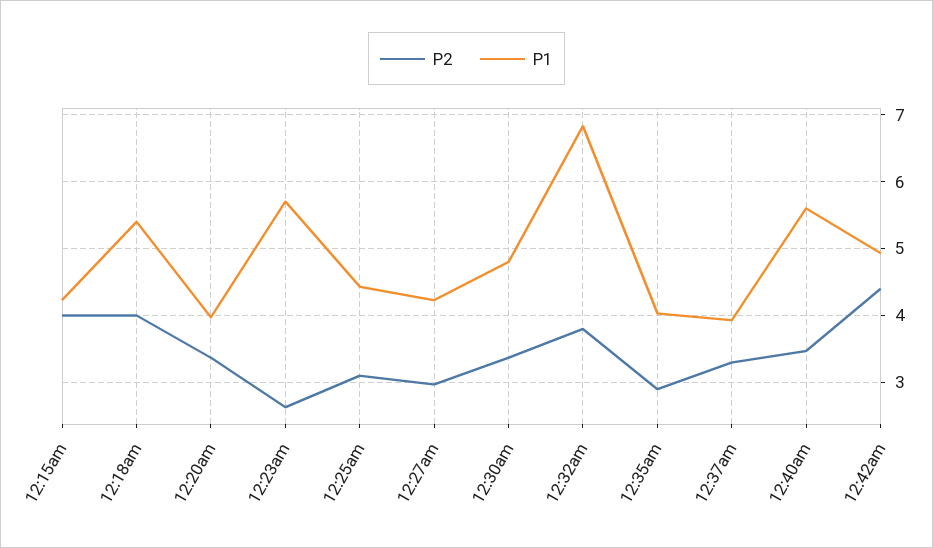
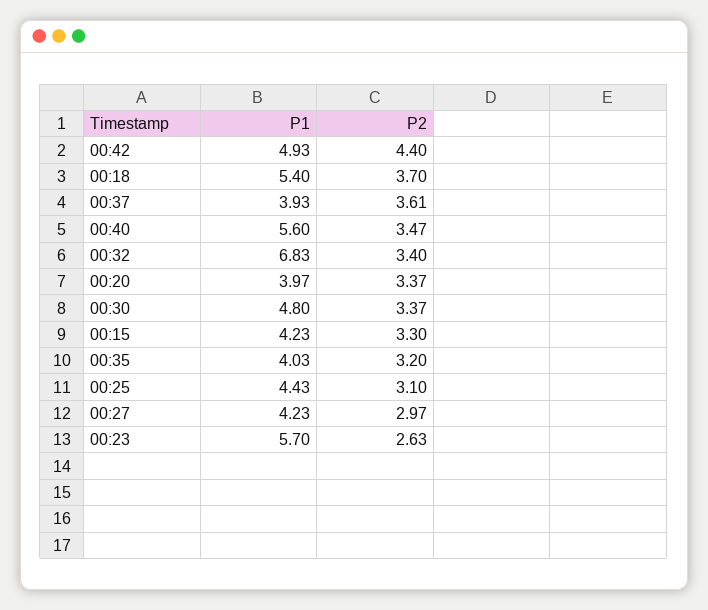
P2, 12:15am: 4 -> 3.3
P2, 12:18am: 4 -> 3.7
P2, 12:32am: 3.8 -> 3.4
P2, 12:35am: 2.9 -> 3.2
P2, 12:37am: 3.3 -> 3.61

